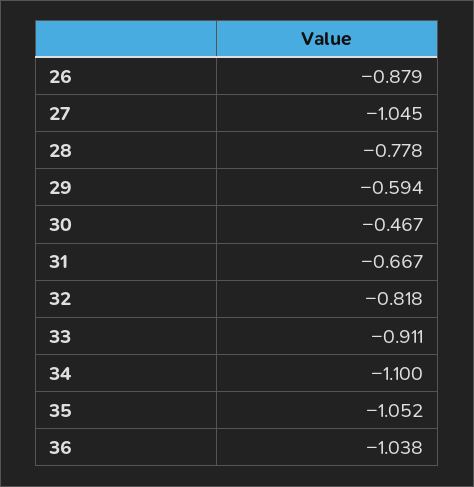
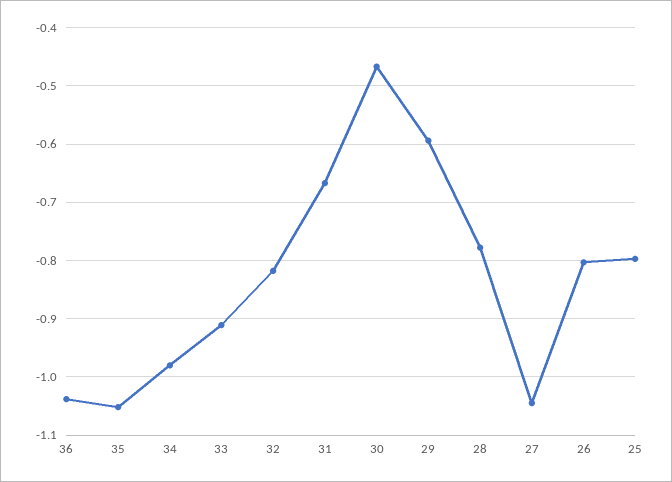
26: -0.879 -> -0.8
34: -1.1 -> -0.98
25: none -> -0.8

